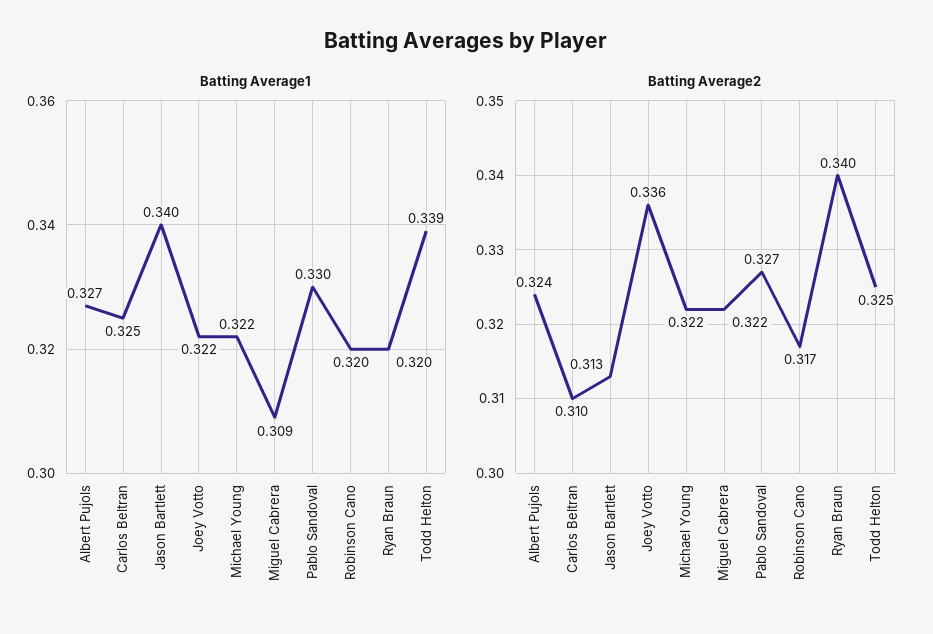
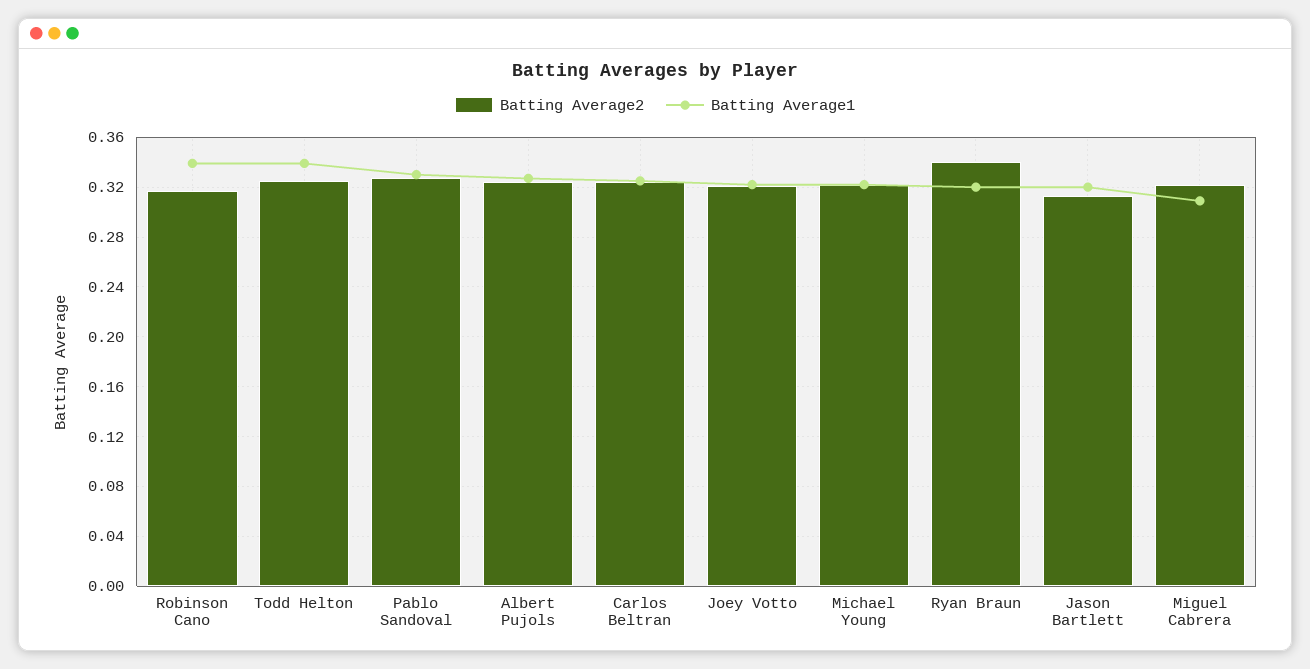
Batting Average1, Jason Bartlett: 0.34 -> 0.32
Batting Average1, Robinson Cano: 0.32 -> 0.34
Batting Average2, Carlos Beltran: 0.31 -> 0.325
Batting Average2, Joey Votto: 0.336 -> 0.32

